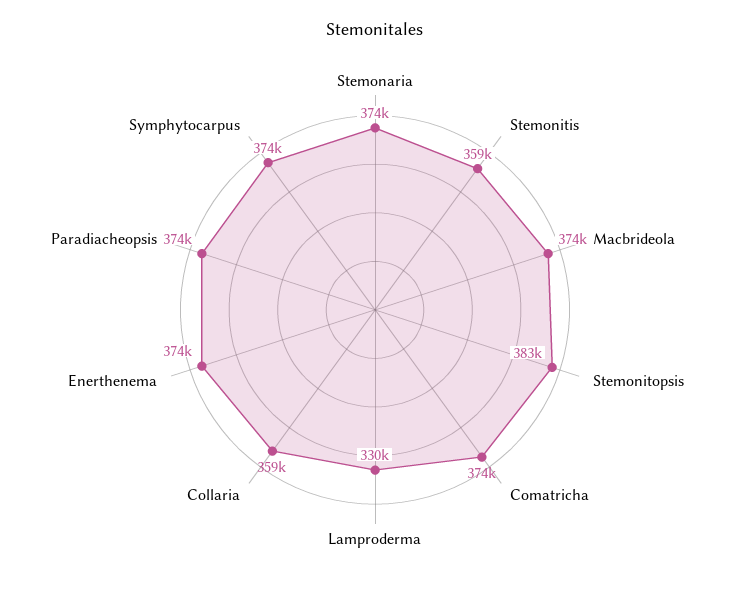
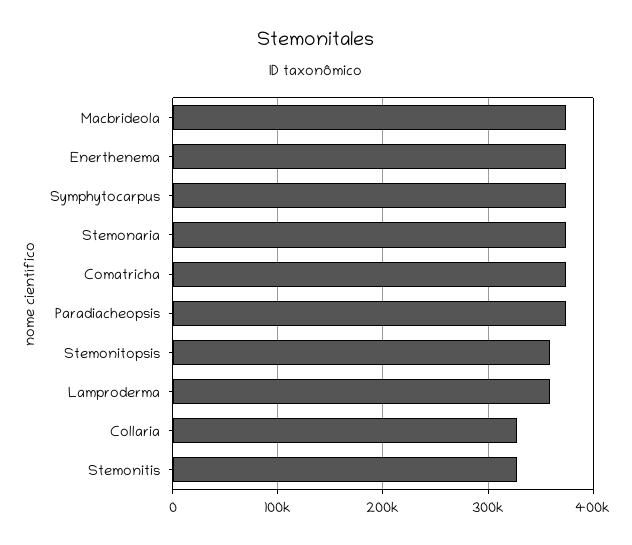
Stemonitis: 359000 -> 330000
Stemonitopsis: 383000 -> 360000
Lamproderma: 330000 -> 360000
Collaria: 359000 -> 330000

